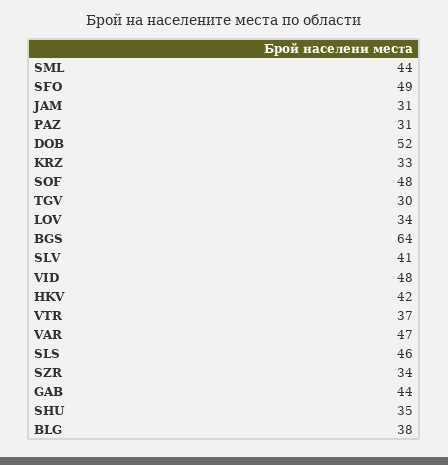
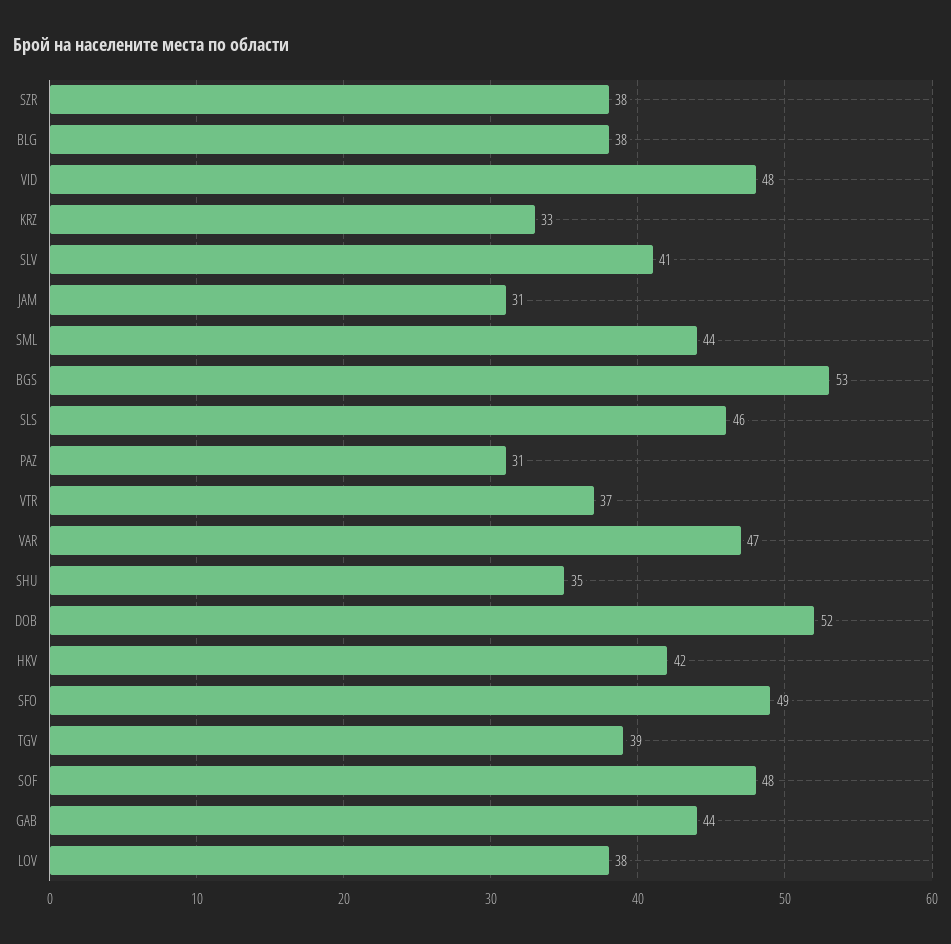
TGV: 30 -> 39
LOV: 34 -> 38
BGS: 64 -> 53
SZR: 34 -> 38

